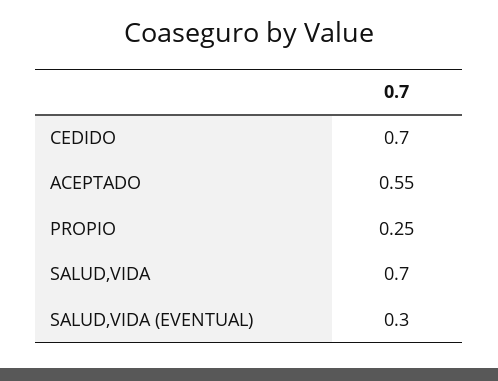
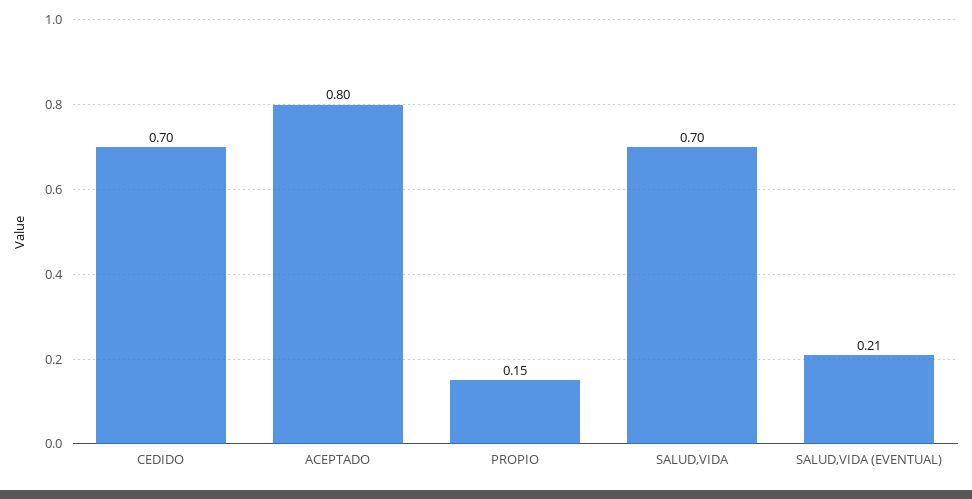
ACEPTADO: 0.55 -> 0.8
PROPIO: 0.25 -> 0.15
SALUD,VIDA (EVENTUAL): 0.3 -> 0.21

